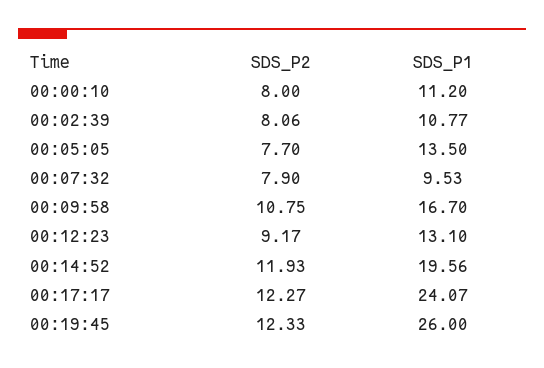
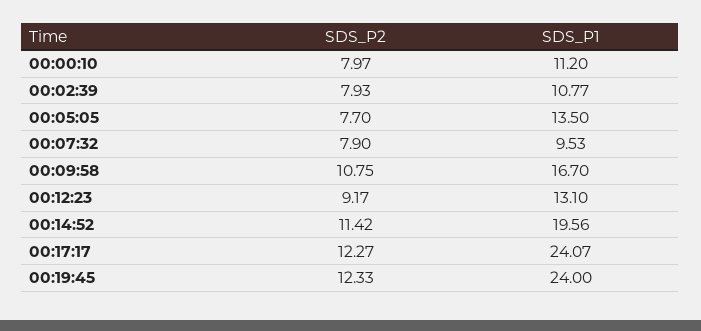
SDS_P2, 00:00:10: 8 -> 7.97
SDS_P2, 00:02:39: 8.06 -> 7.93
SDS_P2, 00:14:52: 11.93 -> 11.42
SDS_P1, 00:19:45: 26 -> 24

